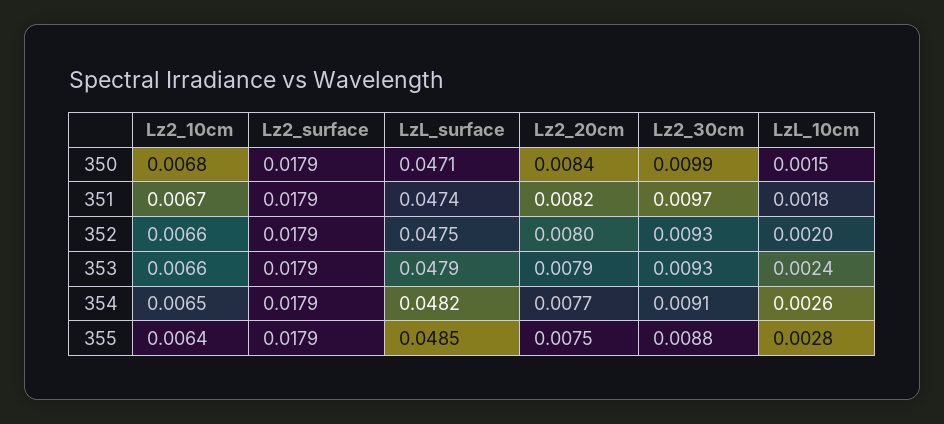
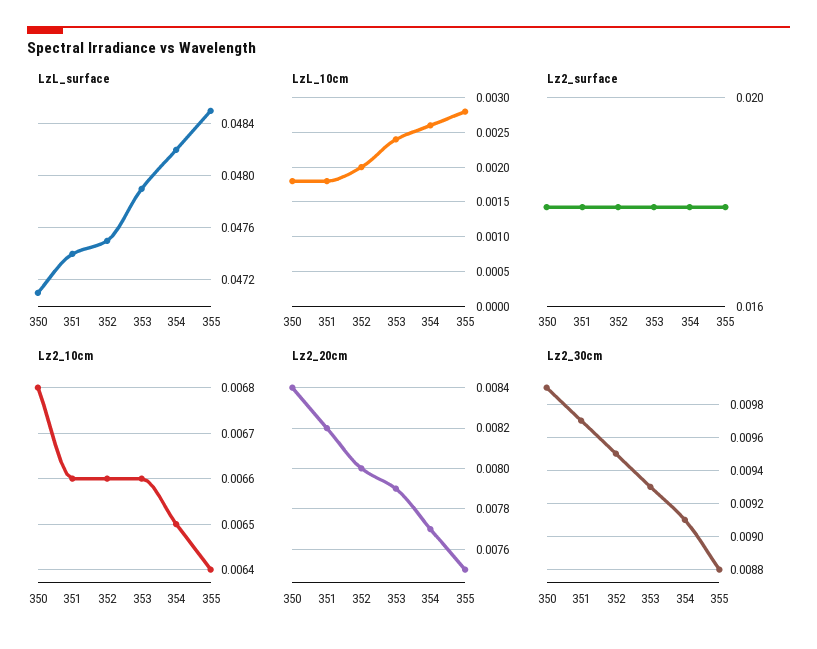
LzL_10cm, 350: 0.0015 -> 0.0018
Lz2_10cm, 351: 0.0067 -> 0.0066
Lz2_30cm, 352: 0.0093 -> 0.0095

